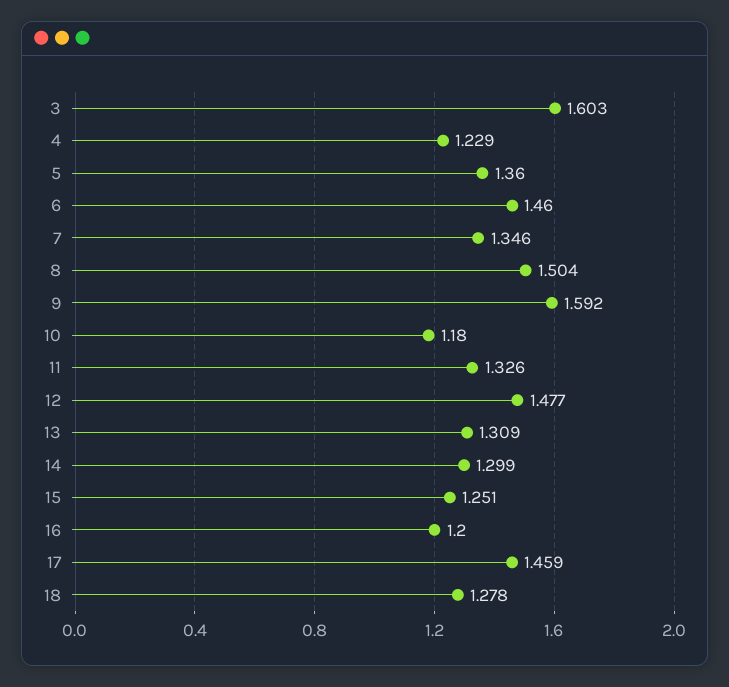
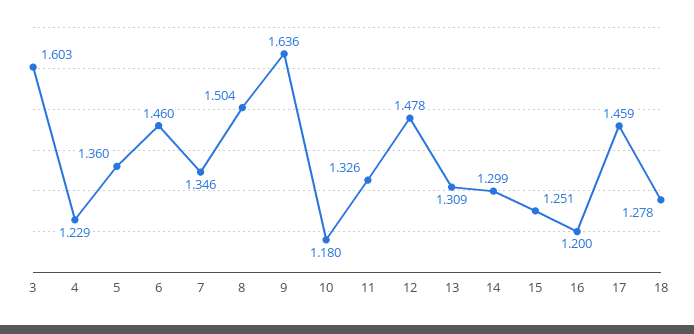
9: 1.592 -> 1.636
12: 1.477 -> 1.478

